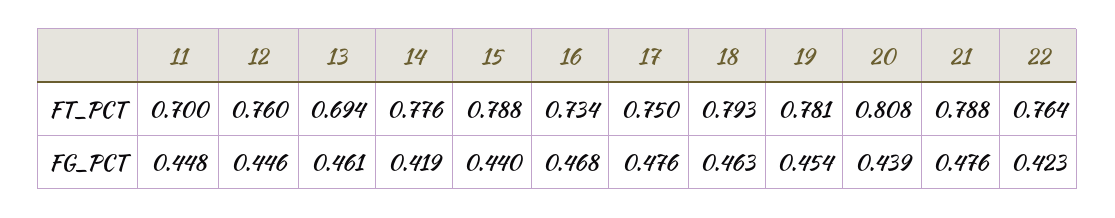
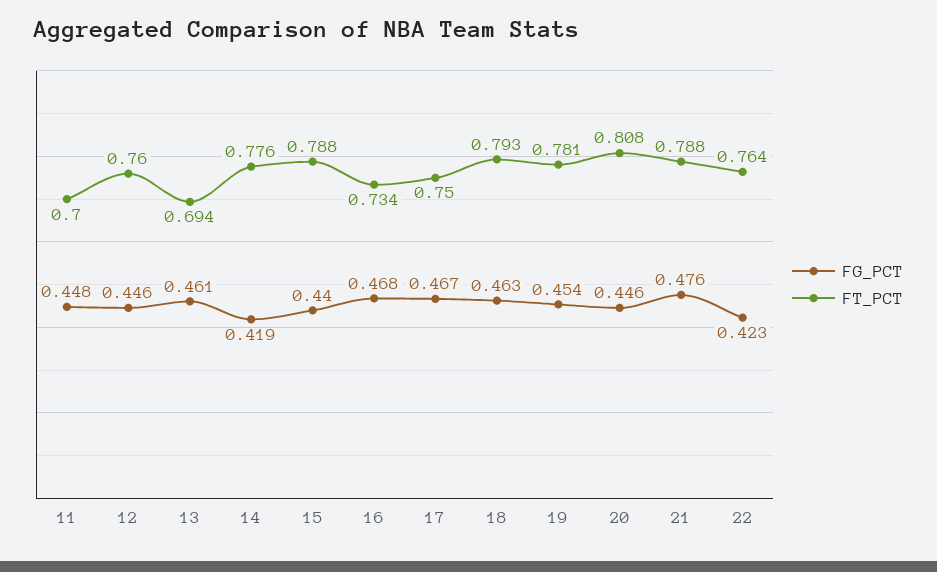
FG_PCT, 17: 0.476 -> 0.467
FG_PCT, 20: 0.439 -> 0.446

